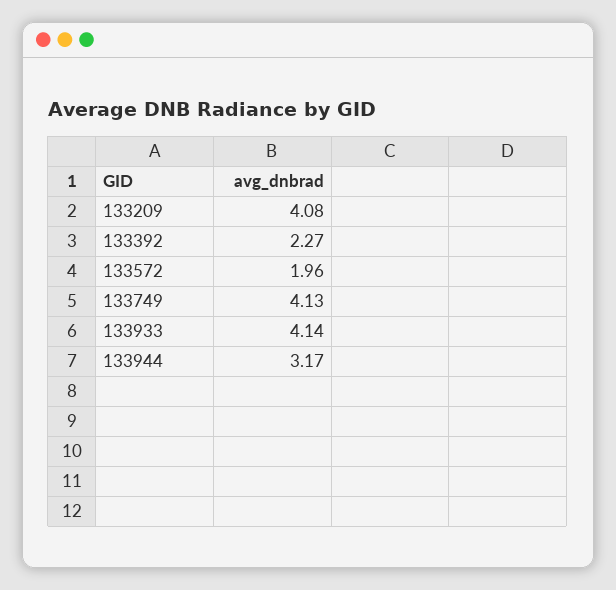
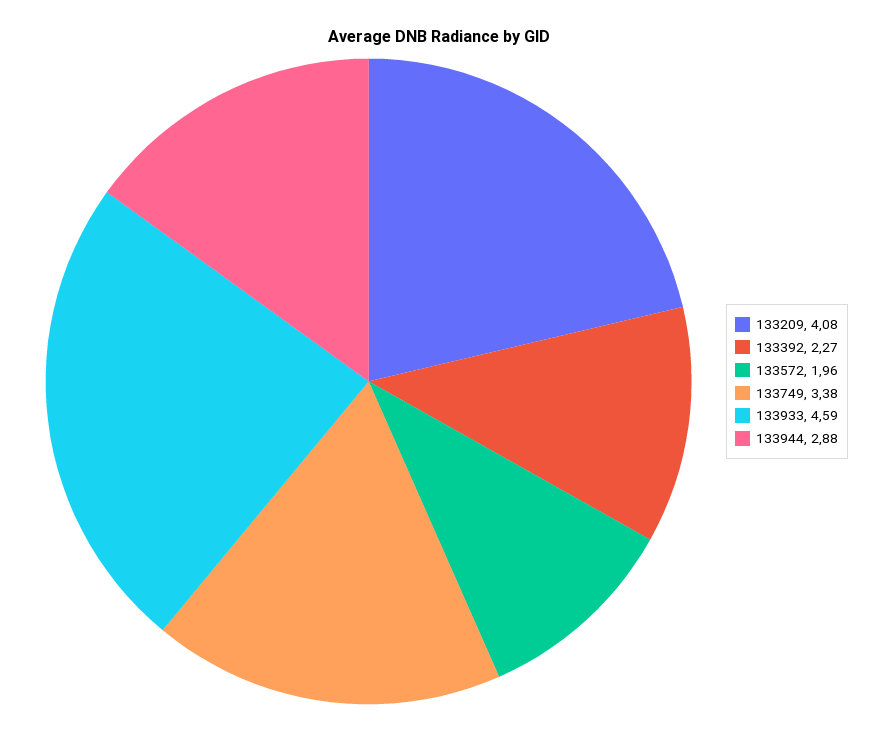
133749: 4.13 -> 3.38
133933: 4.14 -> 4.59
133944: 3.17 -> 2.88

